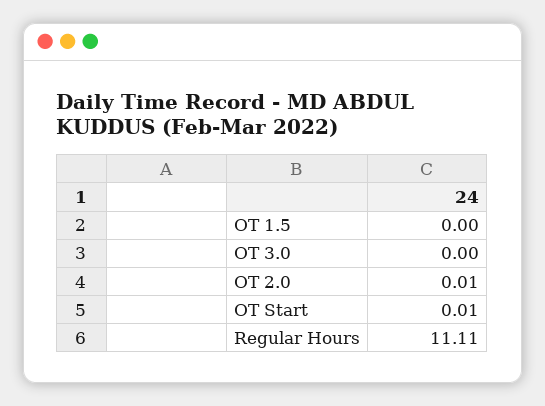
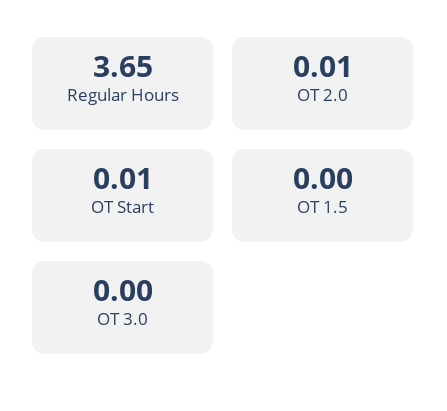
Regular Hours: 11.11 -> 3.65

